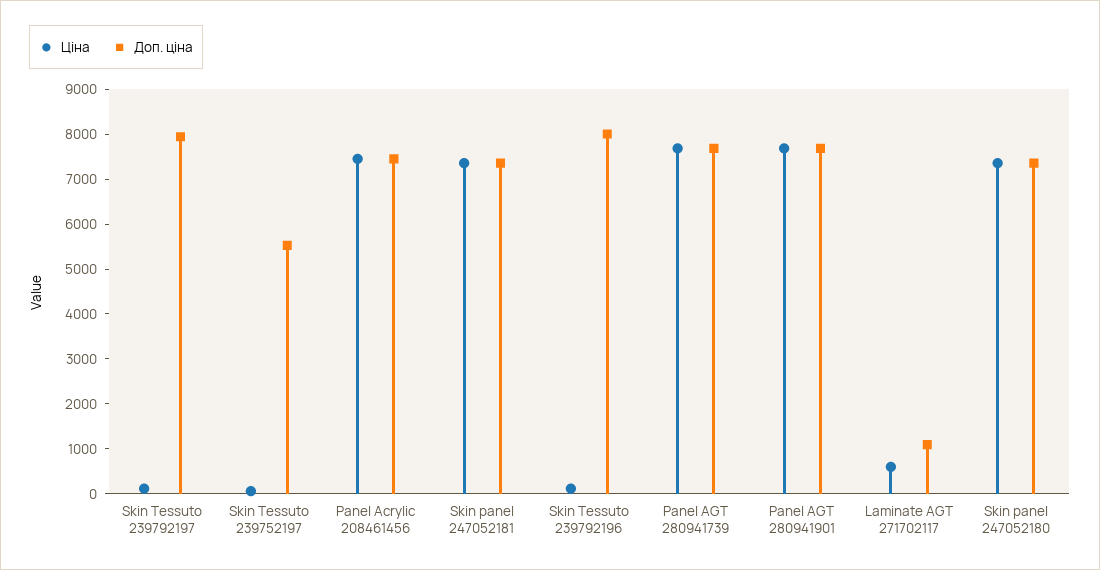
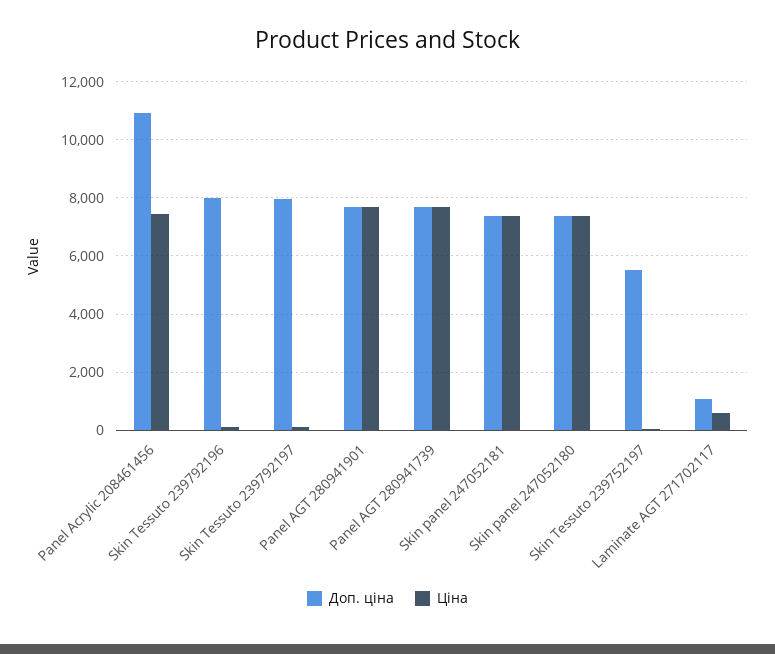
Доп. ціна, Panel Acrylic 208461456: 7400 -> 11000

